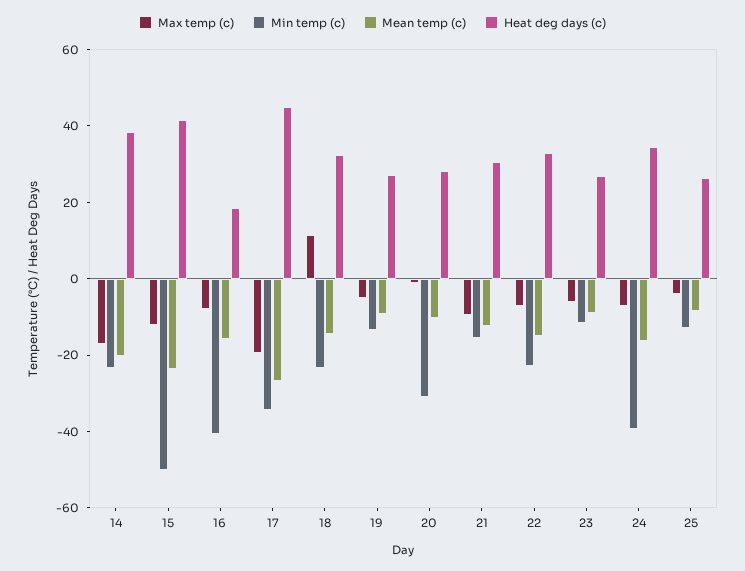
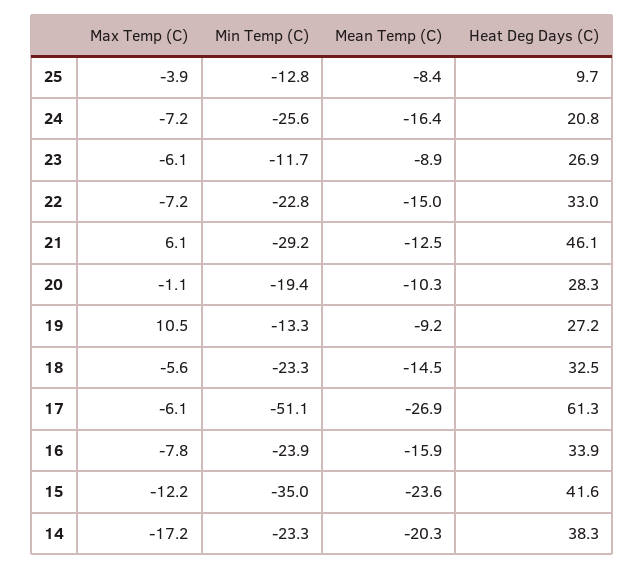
Min temp (c), 15: -50 -> -35
Min temp (c), 16: -40 -> -23.9
Heat deg days (c), 16: 20 -> 33.9
Max temp (c), 17: -20 -> -6.1
Min temp (c), 17: -35 -> -51.1
Heat deg days (c), 17: 45 -> 61.3
Max temp (c), 18: 10 -> -5.6
Max temp (c), 19: -5 -> 10.5
Min temp (c), 20: -30 -> -19.4
Max temp (c), 21: -10 -> 6.1
Min temp (c), 21: -15 -> -29.2
Heat deg days (c), 21: 30 -> 46.1
Min temp (c), 24: -40 -> -25.6
Heat deg days (c), 24: 35 -> 20.8
Heat deg days (c), 25: 25 -> 9.7

